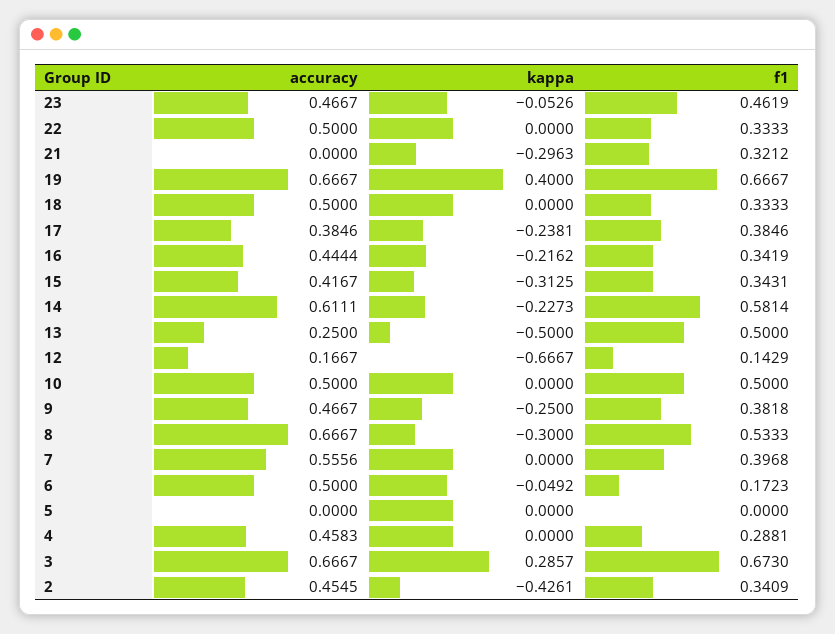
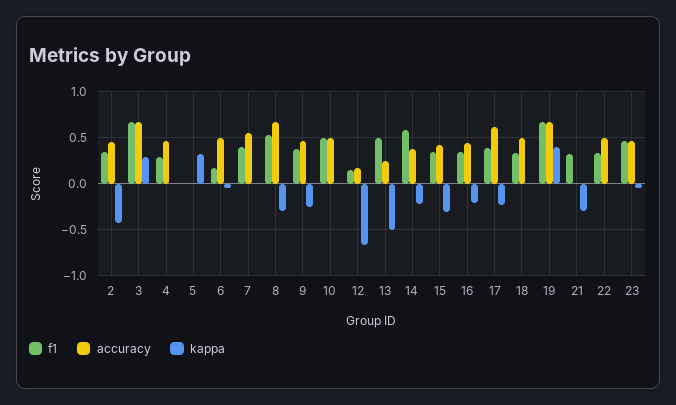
accuracy, 17: 0.3846 -> 0.6
accuracy, 14: 0.6111 -> 0.4
kappa, 5: 0 -> 0.3

